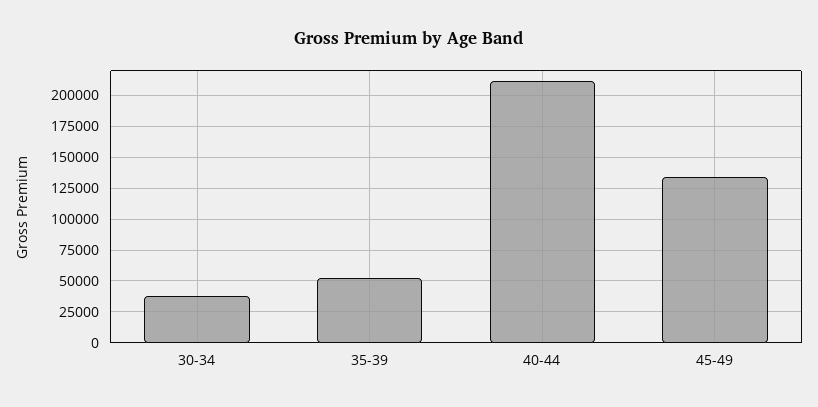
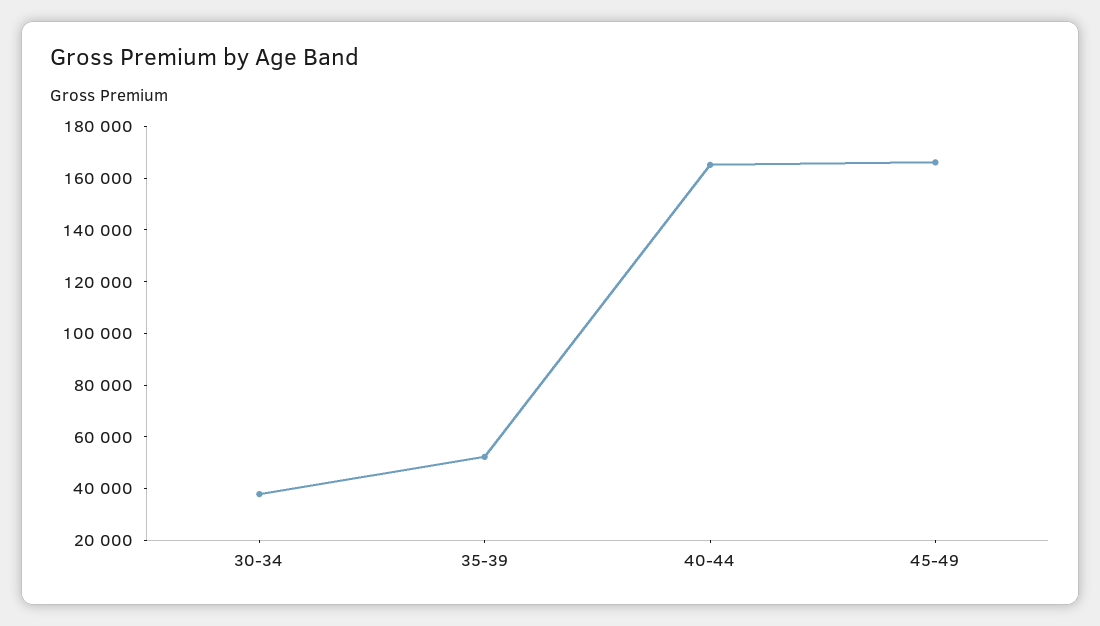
40-44: 210000 -> 165000
45-49: 135000 -> 165000

